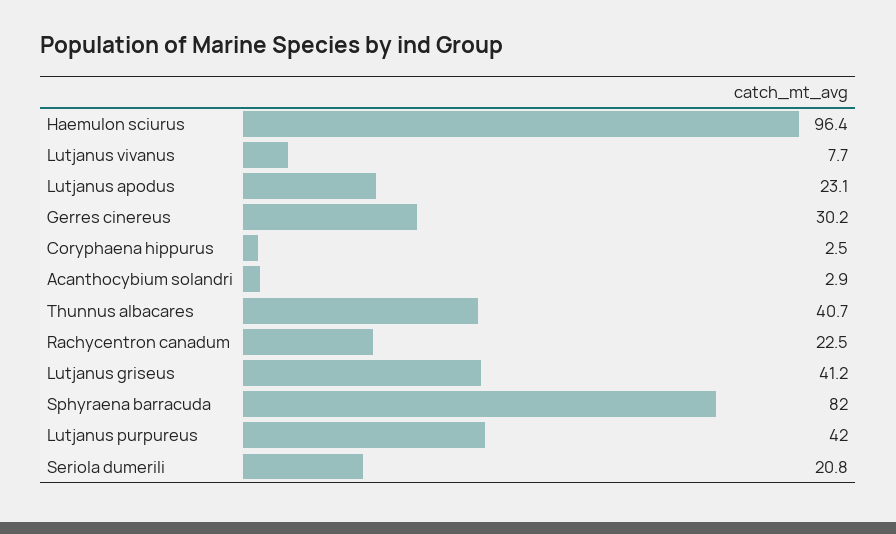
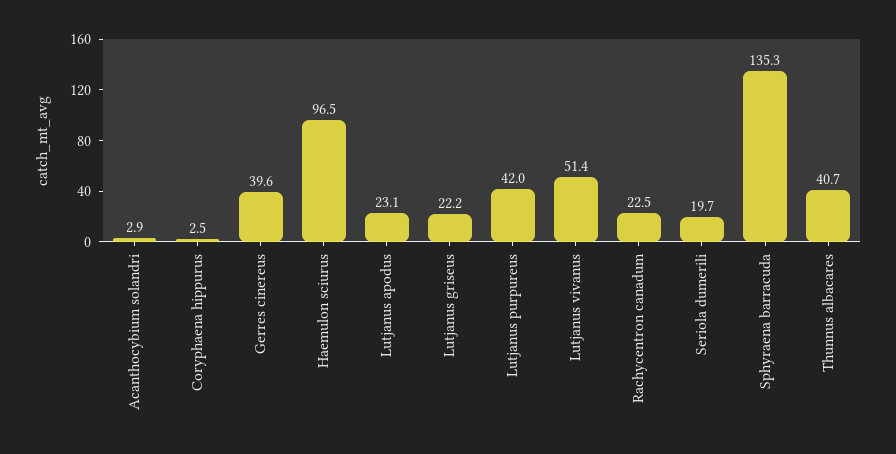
Haemulon sciurus: 96.4 -> 96.5
Lutjanus vivanus: 7.7 -> 51.4
Gerres cinereus: 30.2 -> 39.6
Lutjanus griseus: 41.2 -> 22.2
Sphyraena barracuda: 82 -> 135.3
Seriola dumerili: 20.8 -> 19.7

